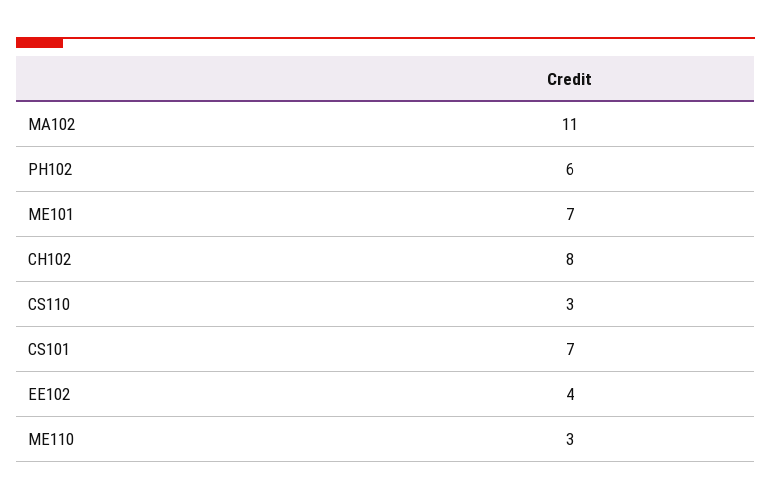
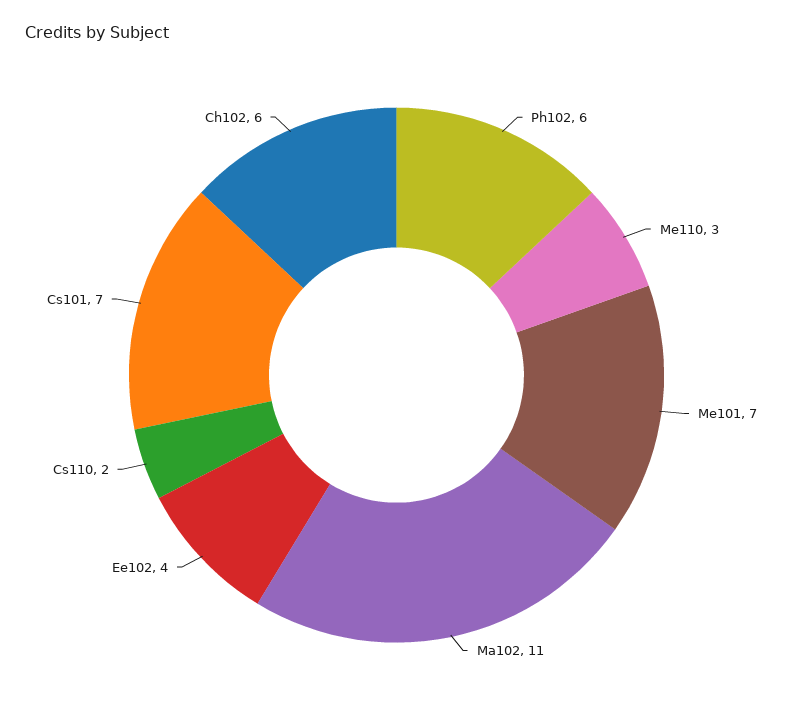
CH102: 8 -> 6
CS110: 3 -> 2

